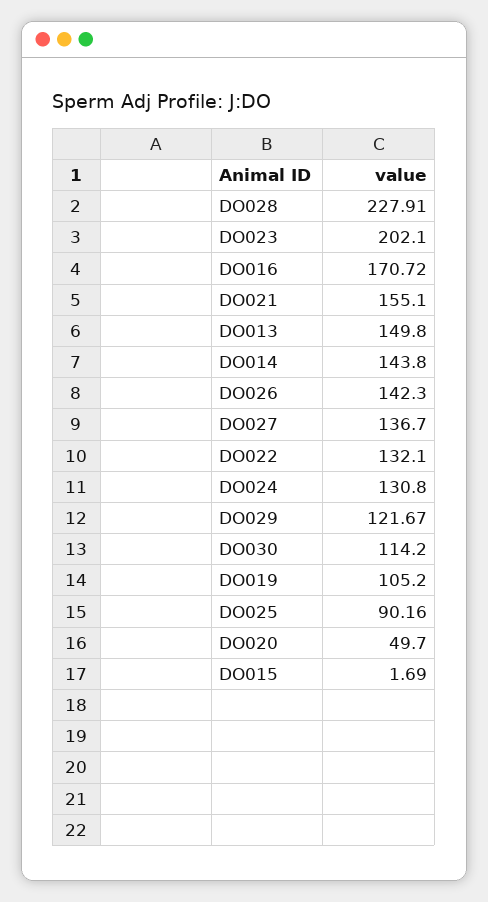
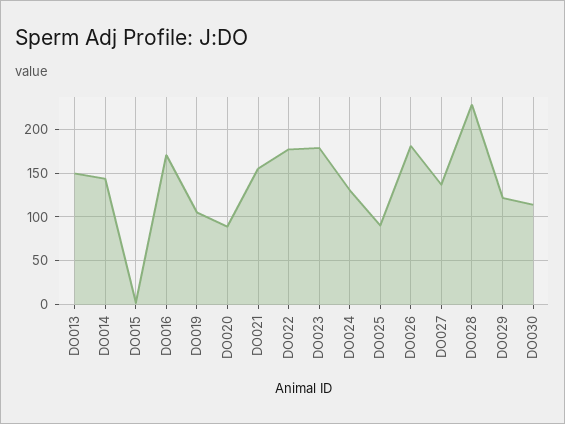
DO023: 202.1 -> 180
DO026: 142.3 -> 180
DO022: 132.1 -> 180
DO020: 49.7 -> 90

